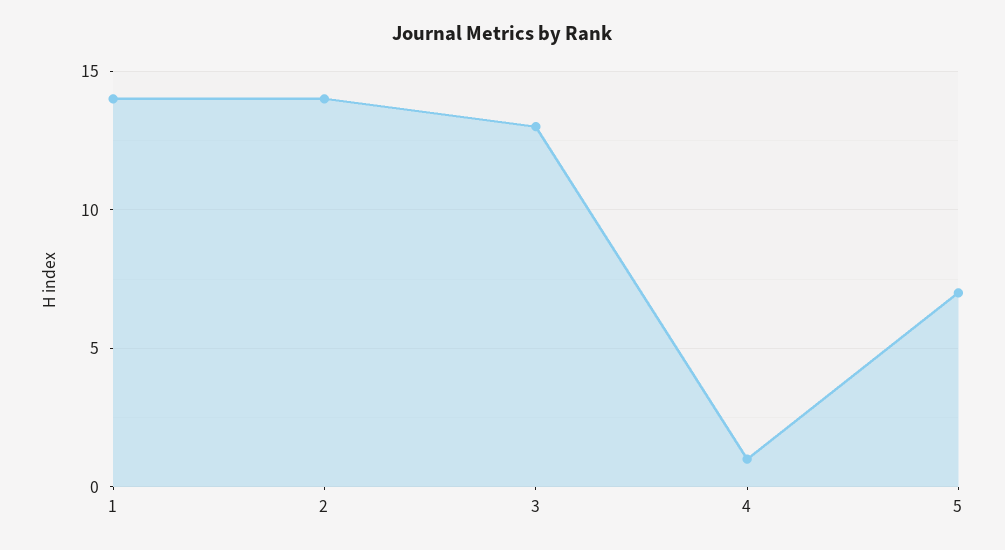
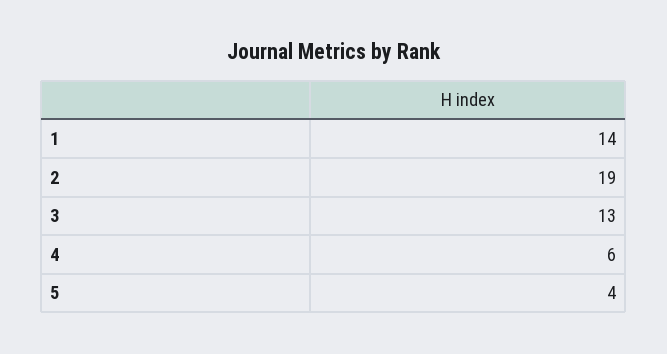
2: 14 -> 19
4: 1 -> 6
5: 7 -> 4

